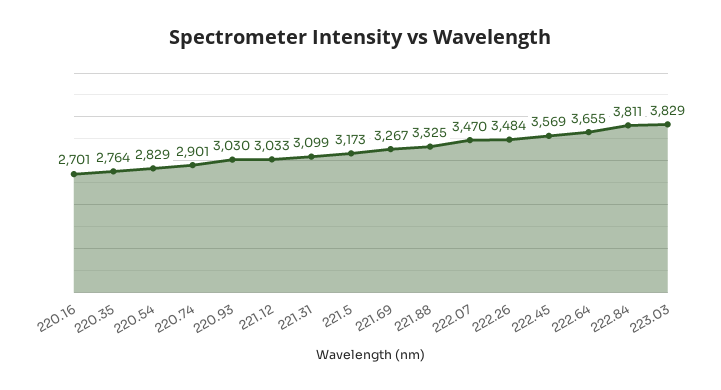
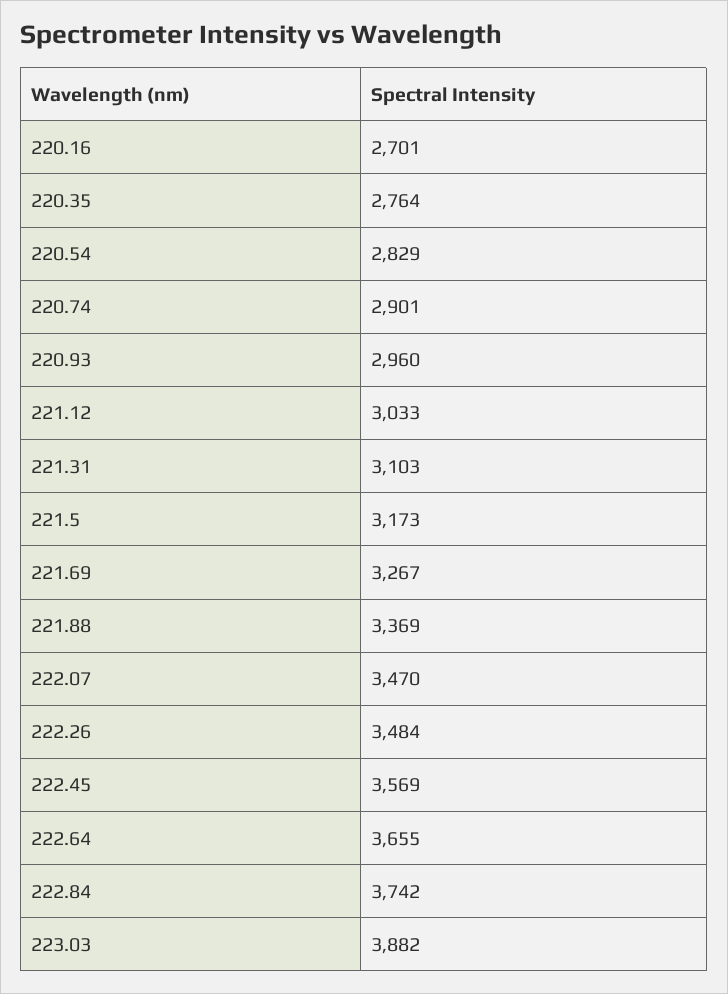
220.93: 3030 -> 2960
221.31: 3099 -> 3103
221.88: 3325 -> 3369
222.84: 3811 -> 3742
223.03: 3829 -> 3882

